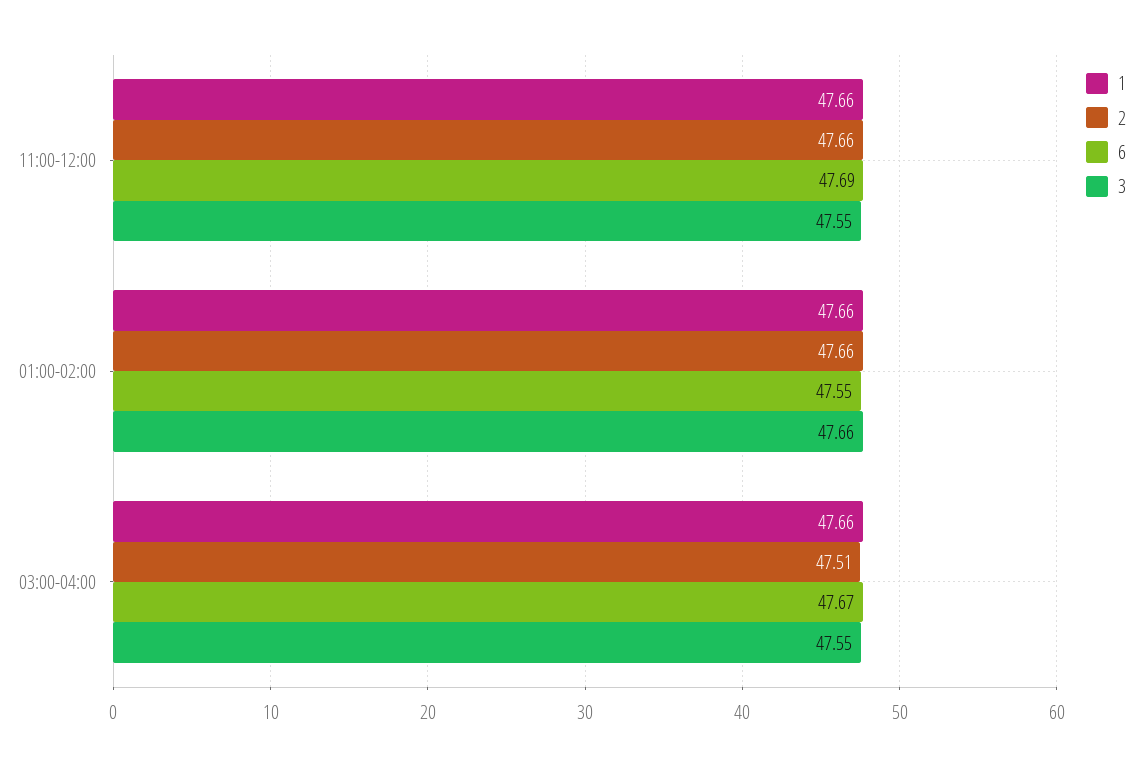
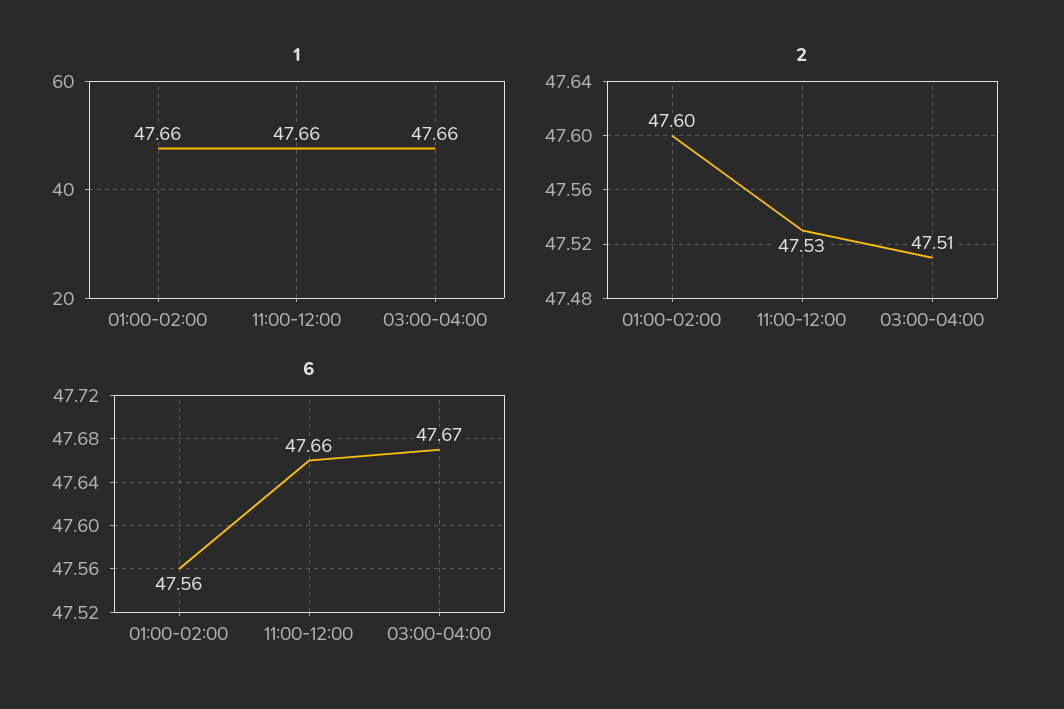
2, 11:00-12:00: 47.66 -> 47.53
6, 11:00-12:00: 47.69 -> 47.66
3, 11:00-12:00: 47.55 -> none
2, 01:00-02:00: 47.66 -> 47.6
6, 01:00-02:00: 47.55 -> 47.56
3, 01:00-02:00: 47.66 -> none
3, 03:00-04:00: 47.55 -> none

